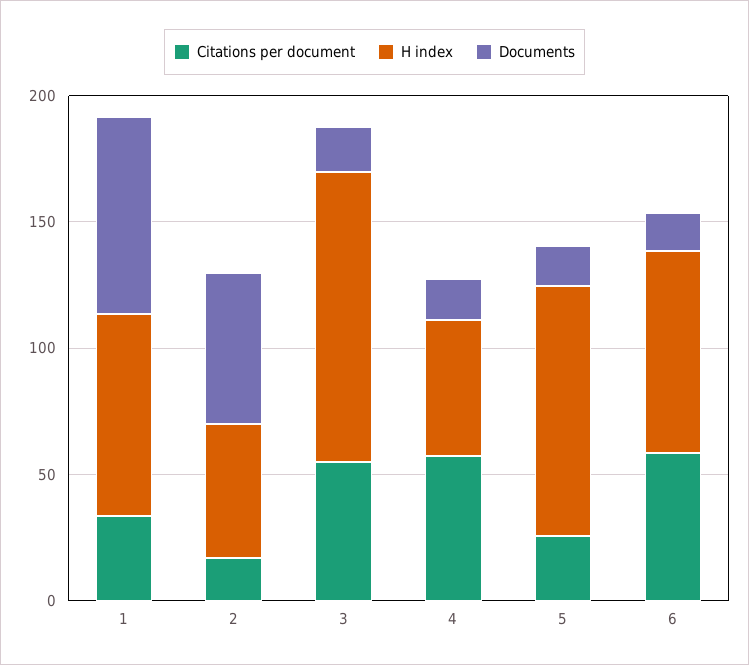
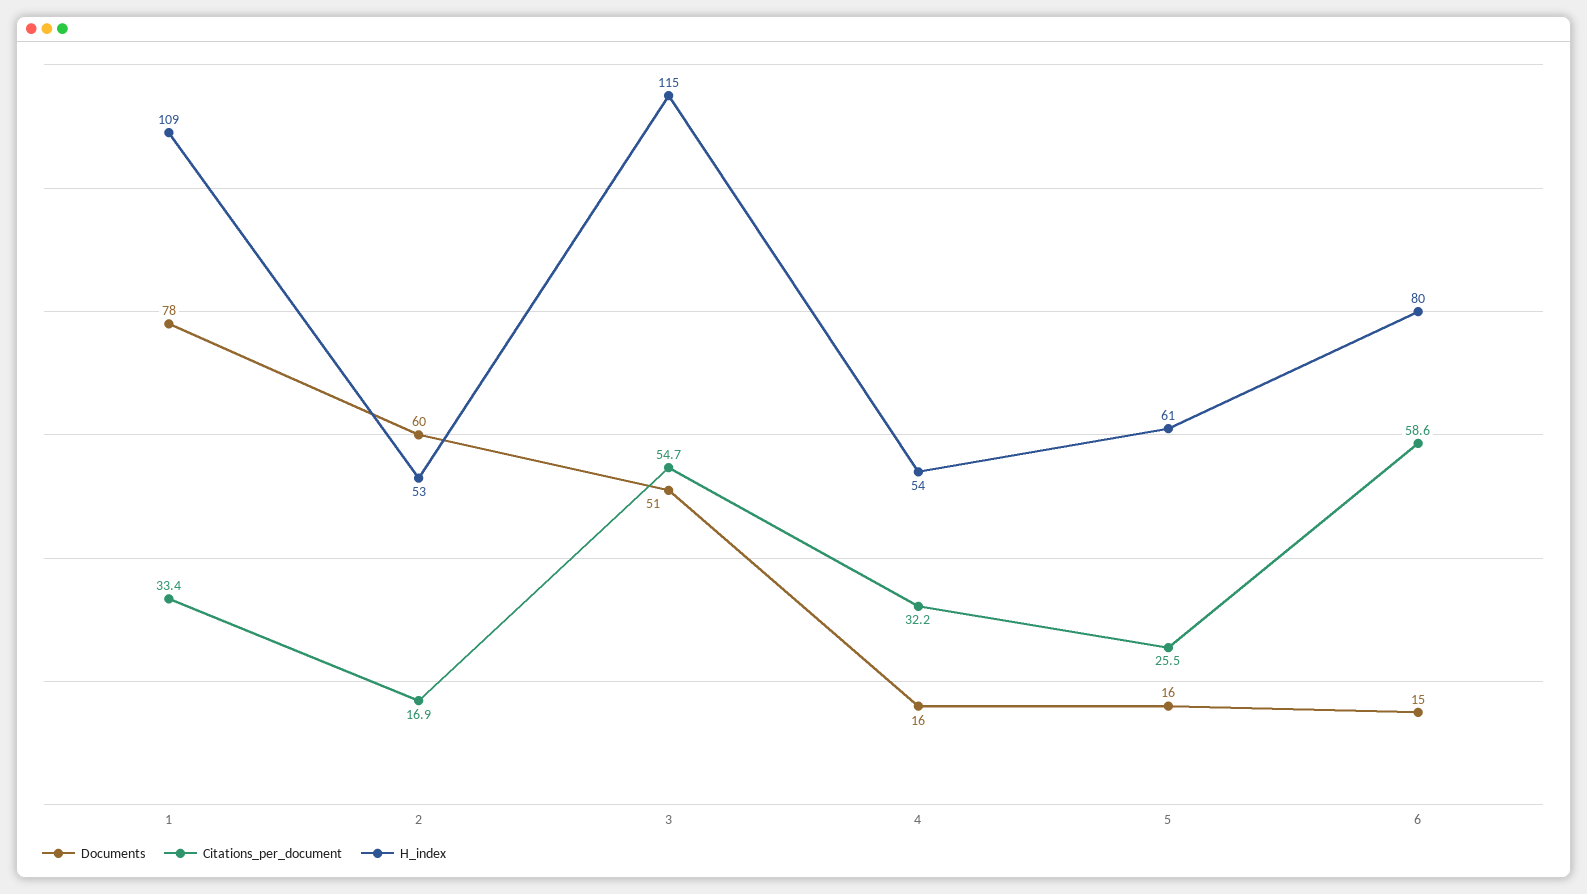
H index, 1: 80 -> 109
Documents, 3: 20 -> 51
Citations per document, 4: 60 -> 32.2
H index, 5: 100 -> 61

